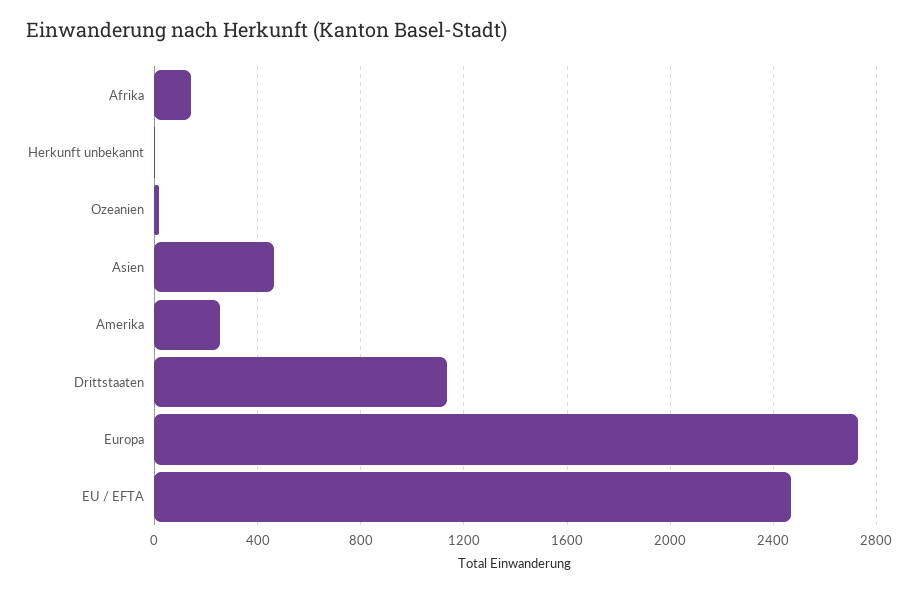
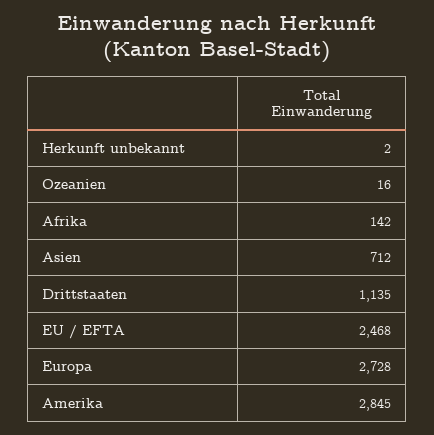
Asien: 450 -> 712
Amerika: 250 -> 2845

